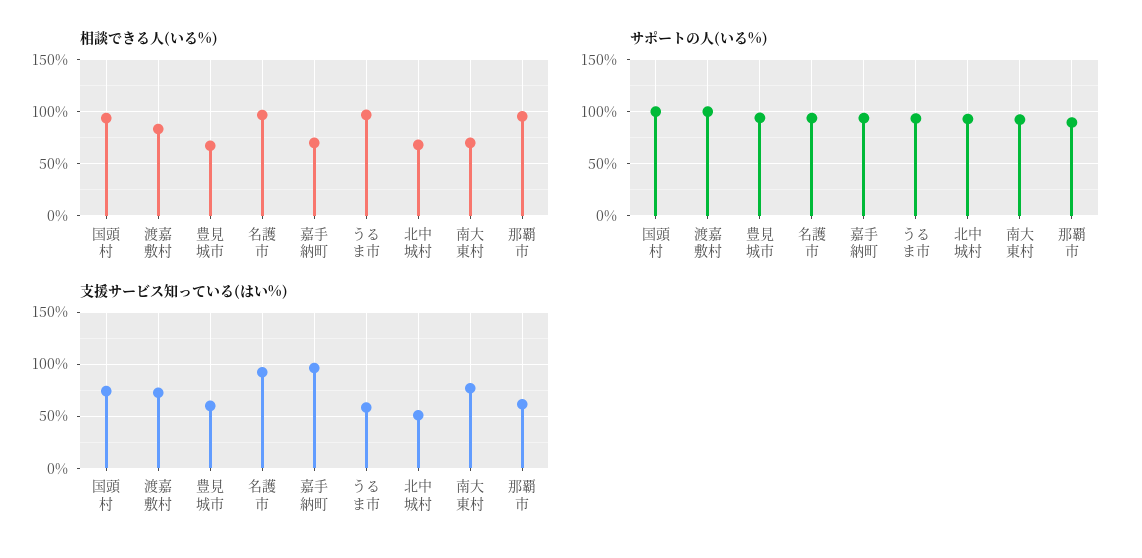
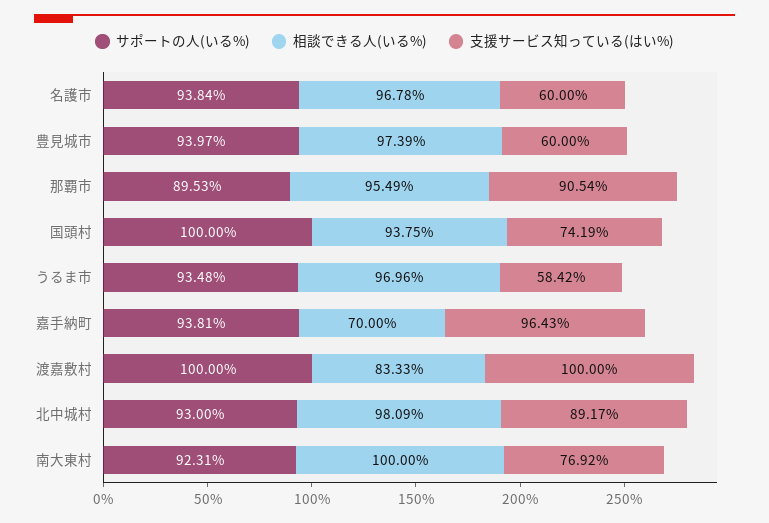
相談できる人(いる%), 豊見城市: 70 -> 97.39
相談できる人(いる%), 北中城村: 70 -> 98.09
相談できる人(いる%), 南大東村: 70 -> 100
支援サービス知っている(はい%), 渡嘉敷村: 70 -> 100
支援サービス知っている(はい%), 名護市: 90 -> 60
支援サービス知っている(はい%), 北中城村: 50 -> 89.17
支援サービス知っている(はい%), 那覇市: 60 -> 90.54

